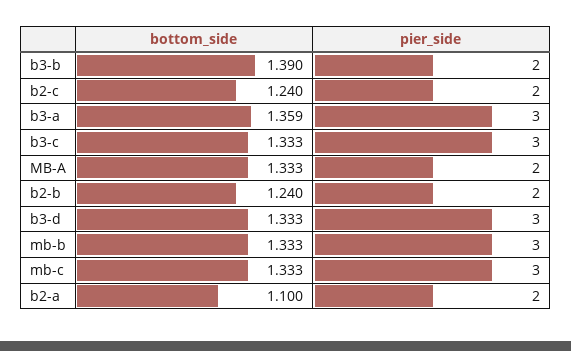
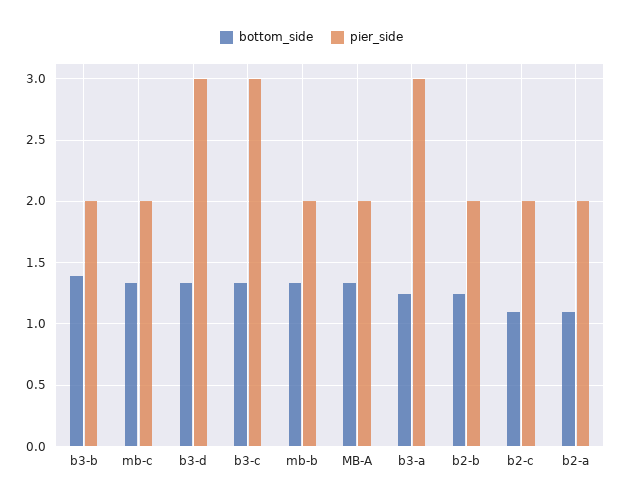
bottom_side, b2-c: 1.24 -> 1.1
bottom_side, b3-a: 1.359 -> 1.25
pier_side, mb-b: 3 -> 2
pier_side, mb-c: 3 -> 2

